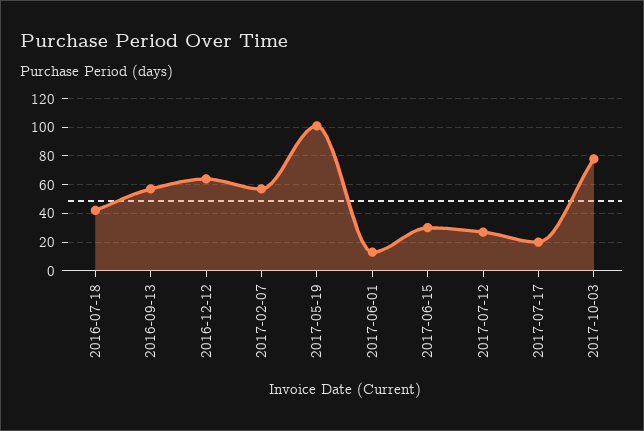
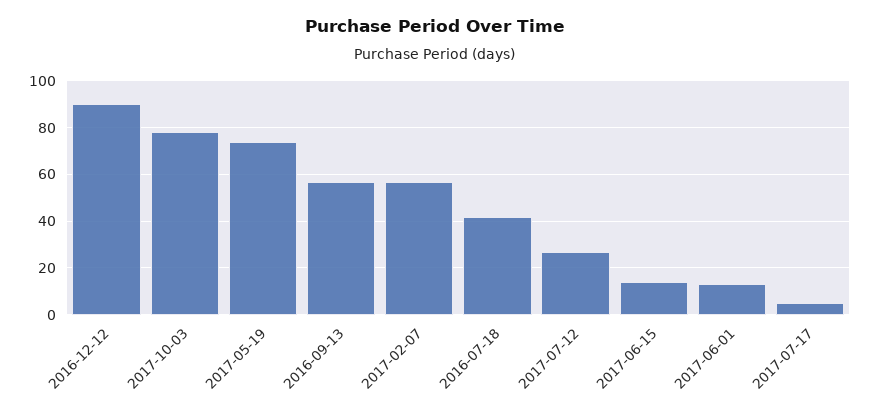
2016-12-12: 65 -> 90
2017-05-19: 100 -> 75
2017-06-15: 30 -> 15
2017-07-17: 20 -> 5

